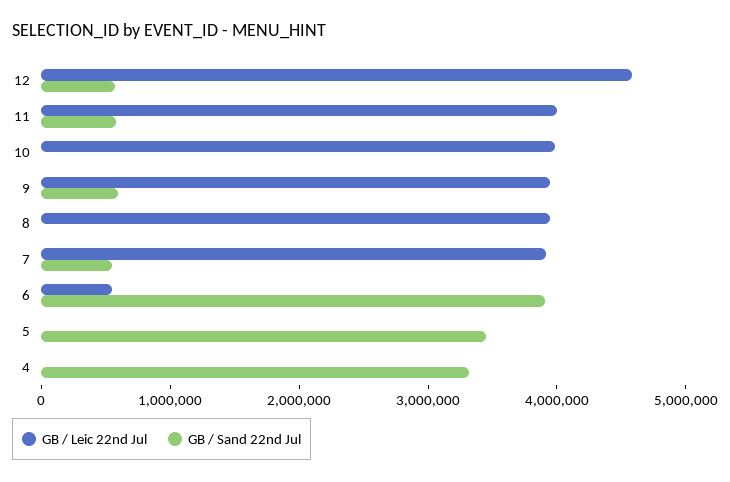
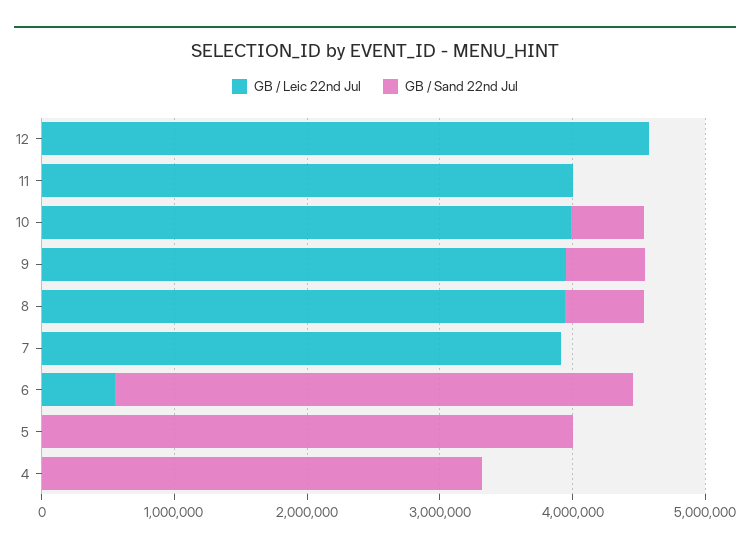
GB / Sand 22nd Jul, 12: 600000 -> 0
GB / Sand 22nd Jul, 11: 600000 -> 0
GB / Sand 22nd Jul, 10: 0 -> 600000
GB / Sand 22nd Jul, 8: 0 -> 600000
GB / Sand 22nd Jul, 7: 600000 -> 0
GB / Sand 22nd Jul, 5: 3400000 -> 4000000

